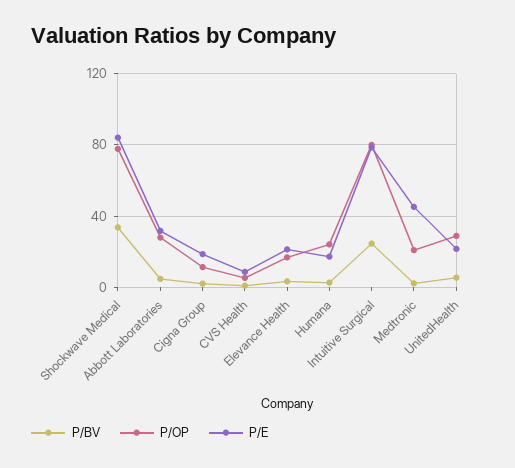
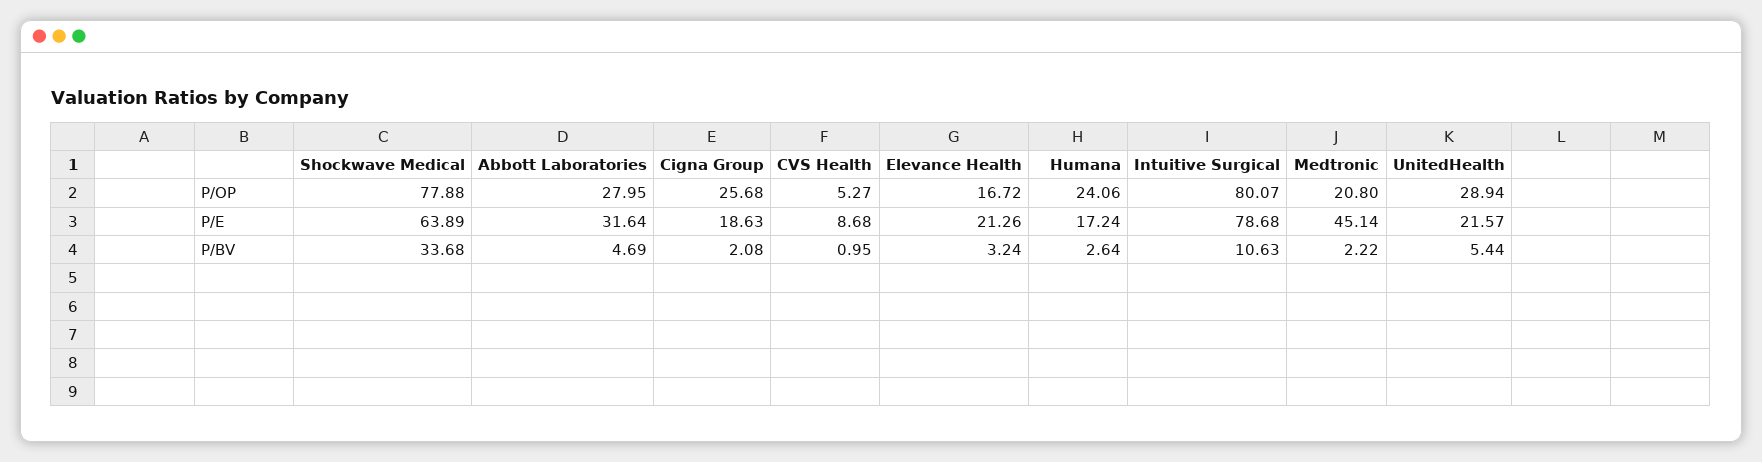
P/E, Shockwave Medical: 85 -> 63.89
P/OP, Cigna Group: 10 -> 25.68
P/BV, Intuitive Surgical: 25 -> 10.63

